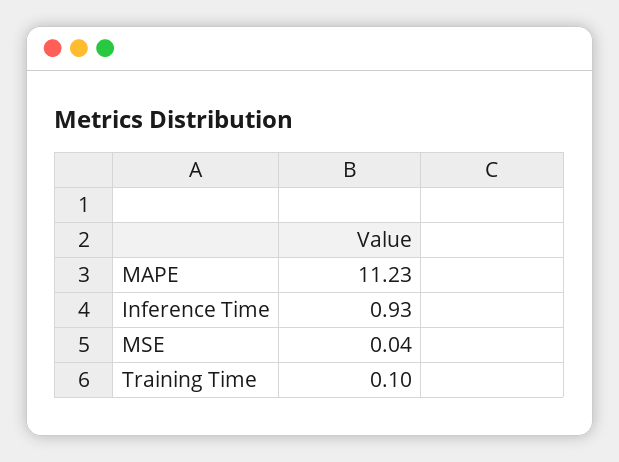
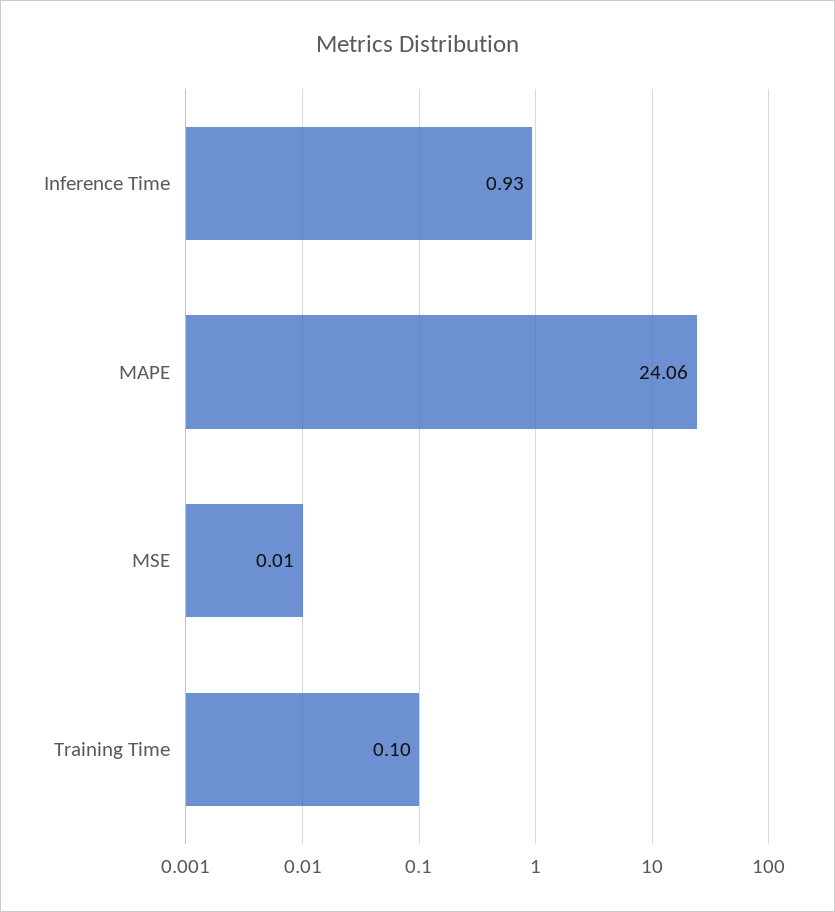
MAPE: 11.23 -> 24.06
MSE: 0.04 -> 0.01

